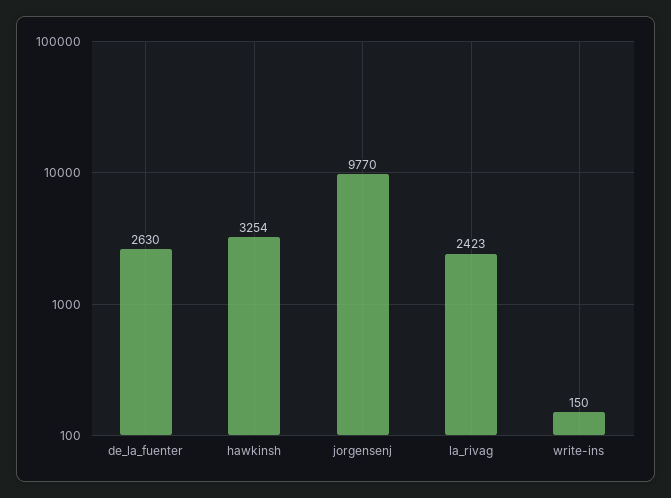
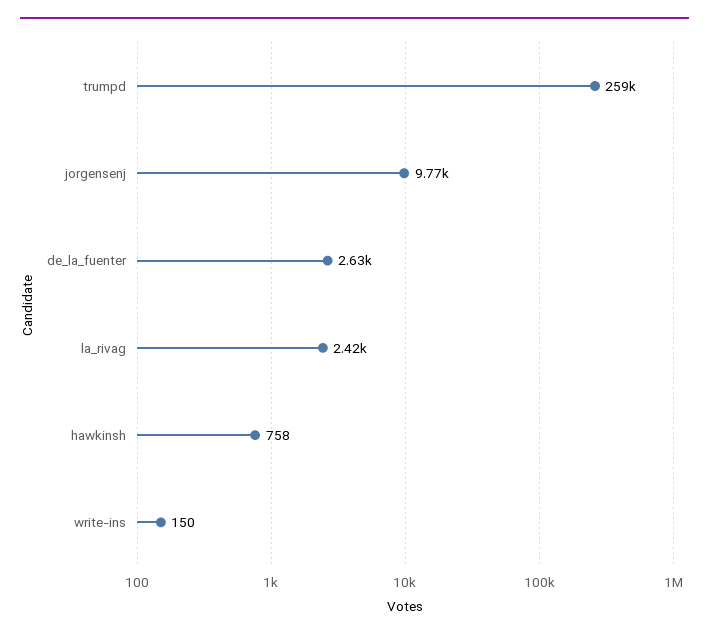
hawkinsh: 3254 -> 758
trumpd: none -> 259000

